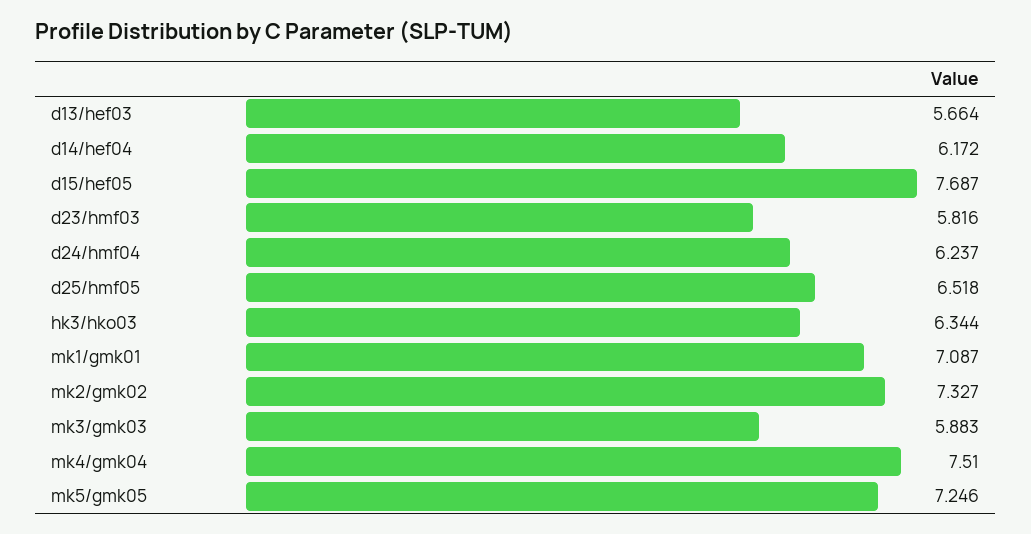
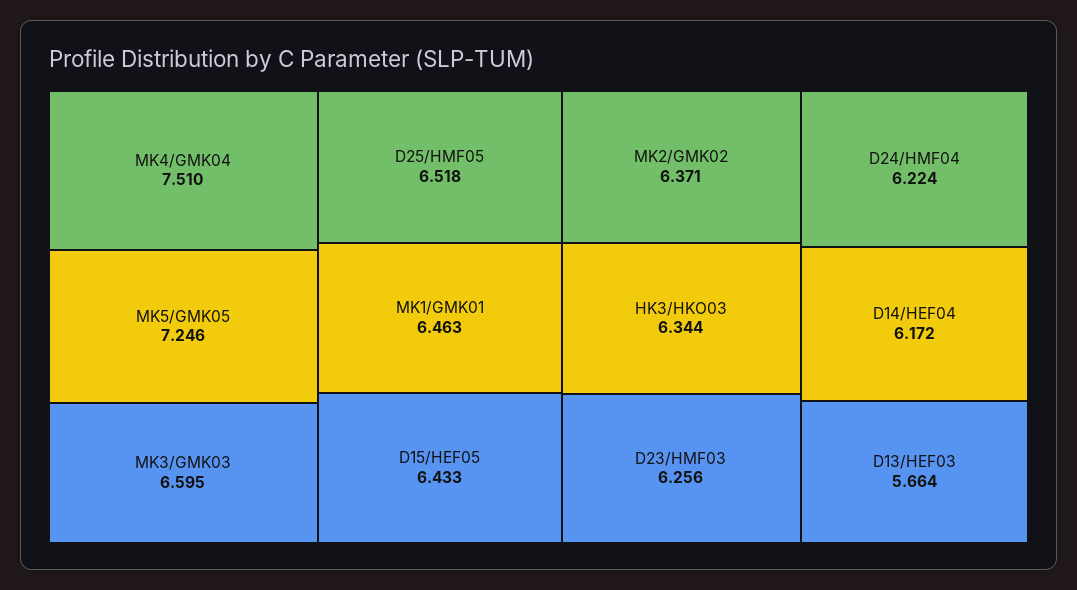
d15/hef05: 7.687 -> 6.433
d23/hmf03: 5.816 -> 6.256
d24/hmf04: 6.237 -> 6.224
mk1/gmk01: 7.087 -> 6.463
mk2/gmk02: 7.327 -> 6.371
mk3/gmk03: 5.883 -> 6.595

